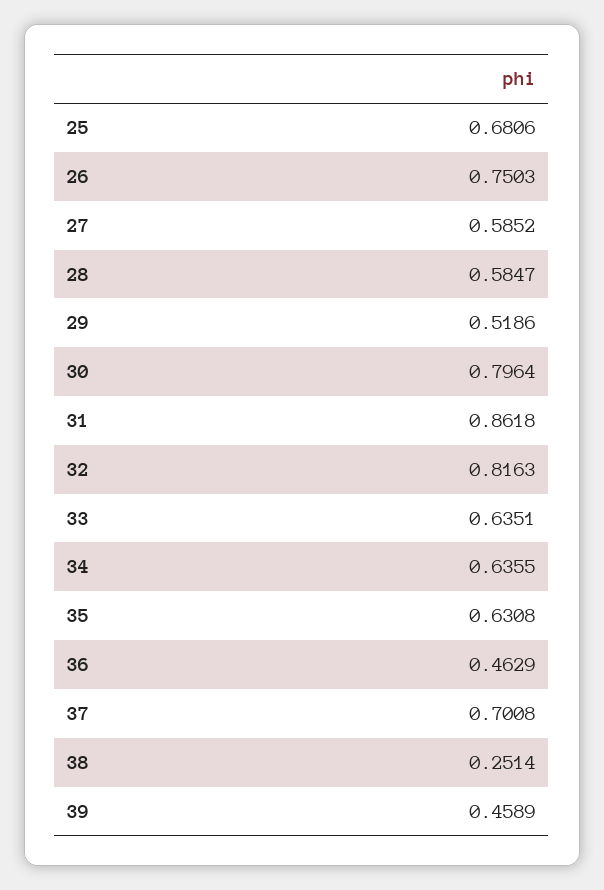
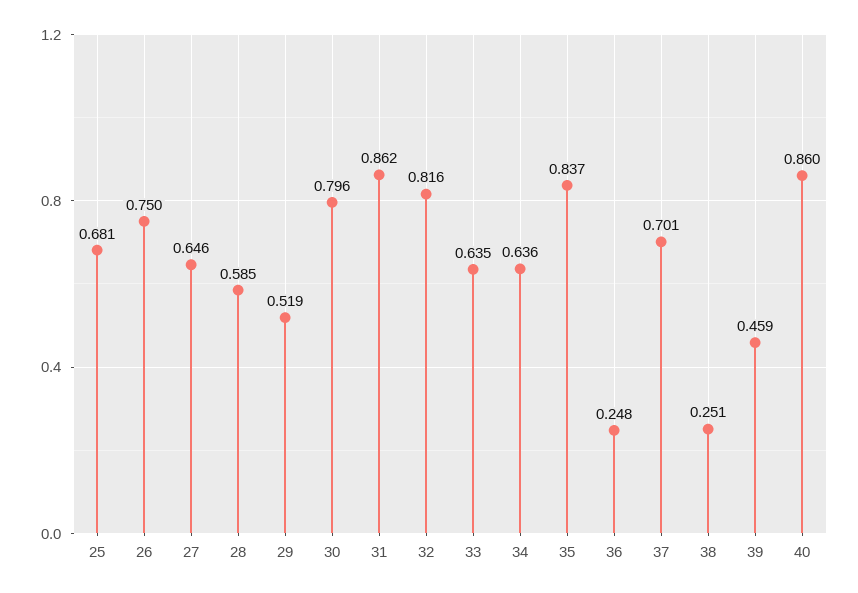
27: 0.5852 -> 0.646
35: 0.6308 -> 0.837
36: 0.4629 -> 0.248
40: none -> 0.86

